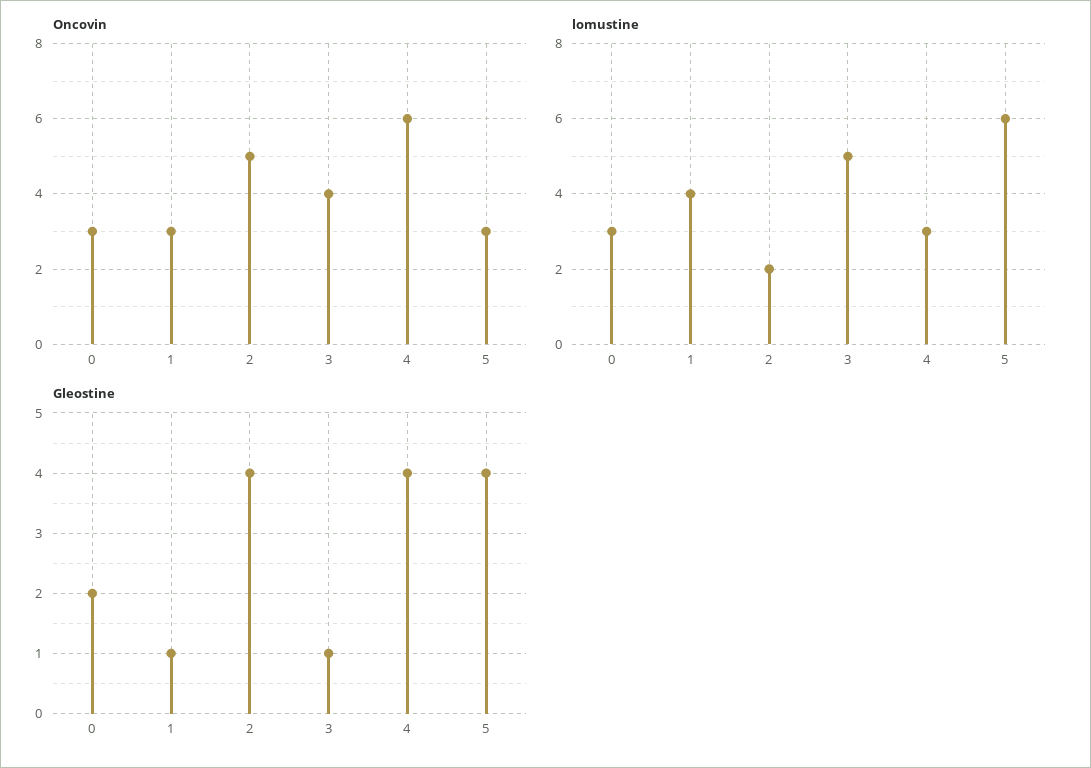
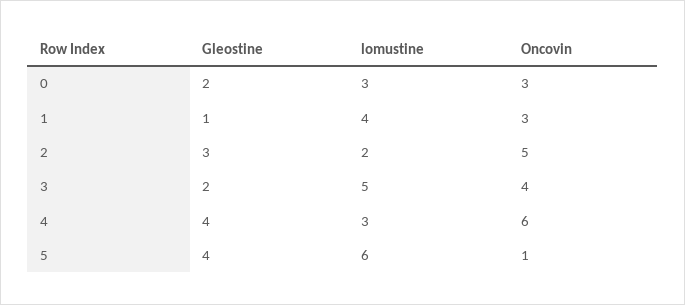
Oncovin, 5: 3 -> 1
Gleostine, 2: 4 -> 3
Gleostine, 3: 1 -> 2

